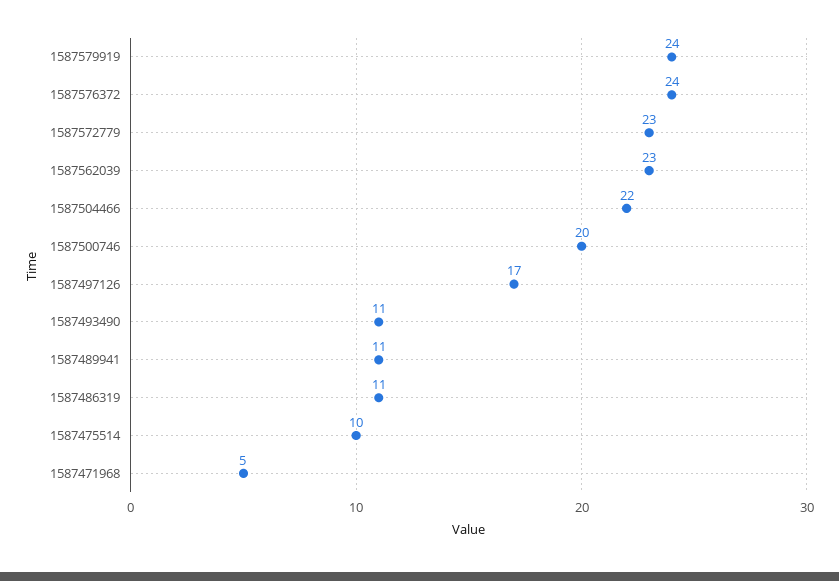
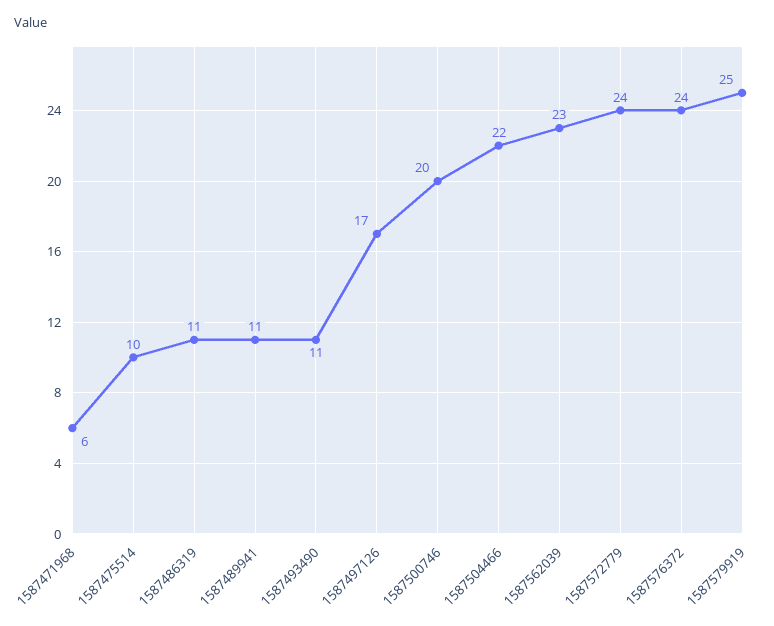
1587579919: 24 -> 25
1587572779: 23 -> 24
1587471968: 5 -> 6

